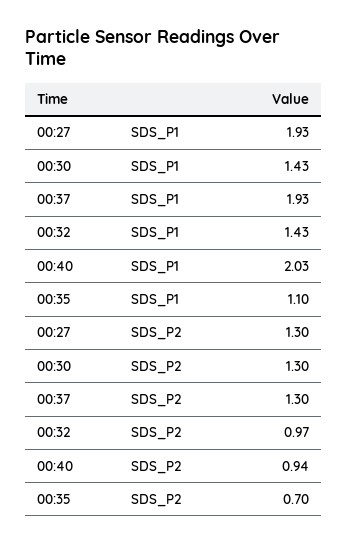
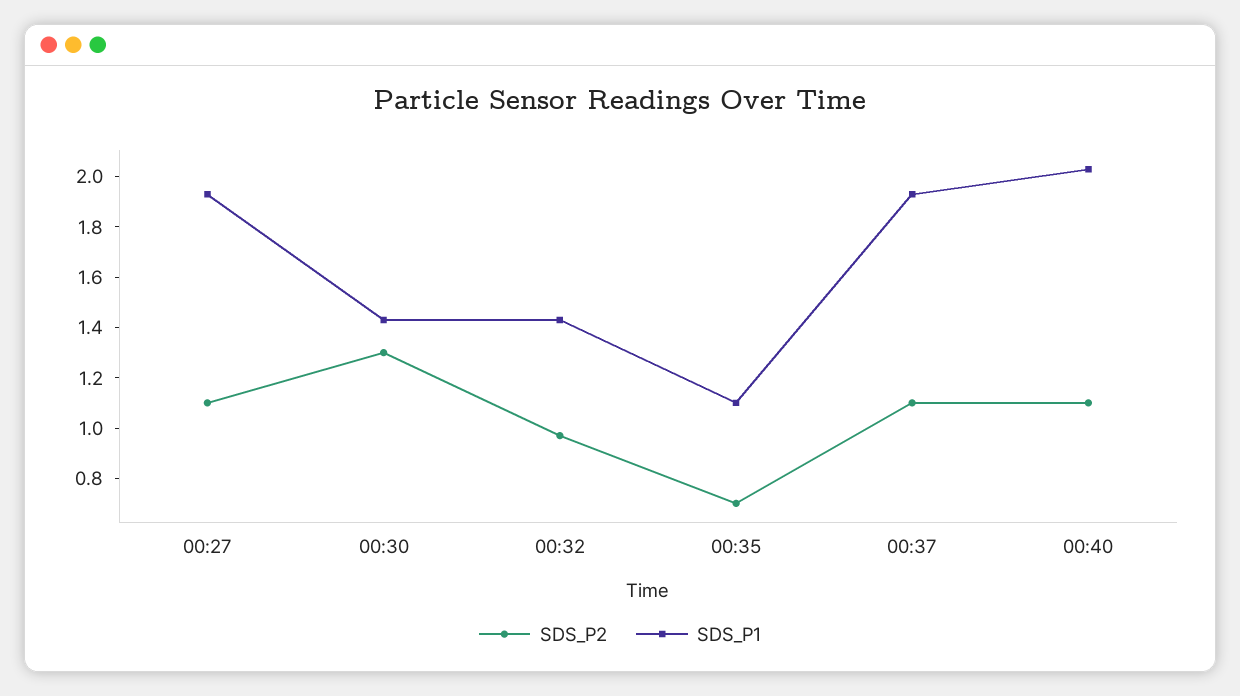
SDS_P2, 00:27: 1.3 -> 1.1
SDS_P2, 00:37: 1.3 -> 1.1
SDS_P2, 00:40: 0.94 -> 1.1

